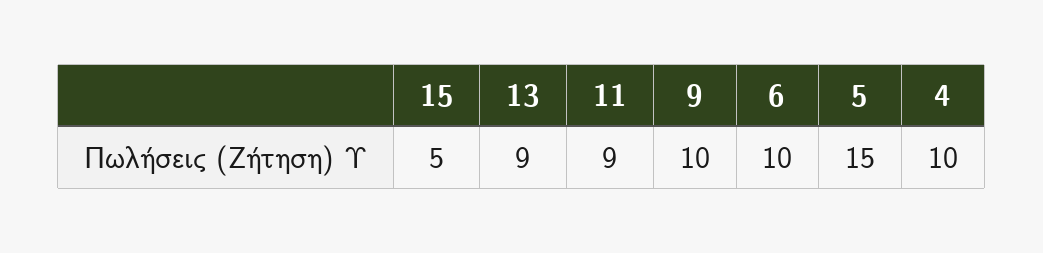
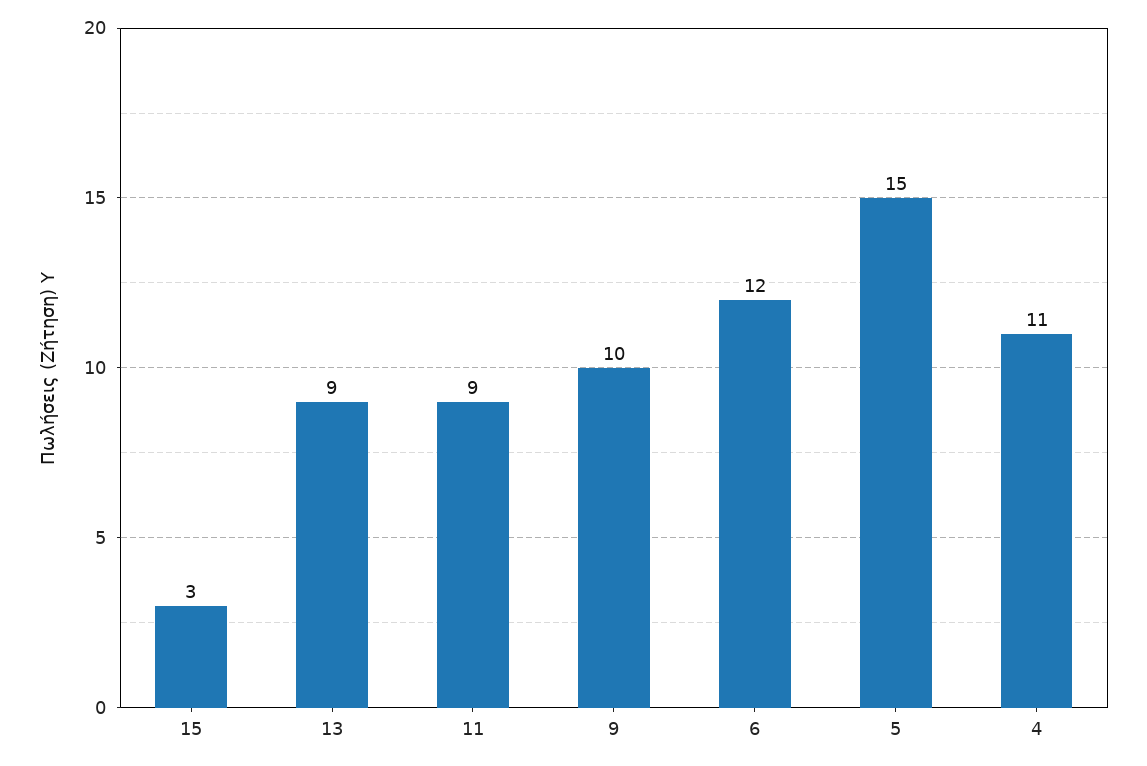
15: 5 -> 3
6: 10 -> 12
4: 10 -> 11

